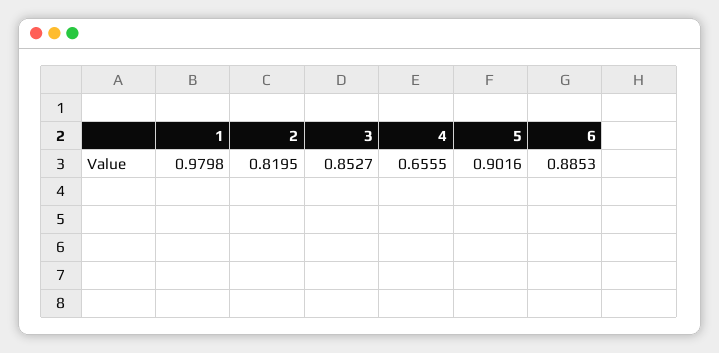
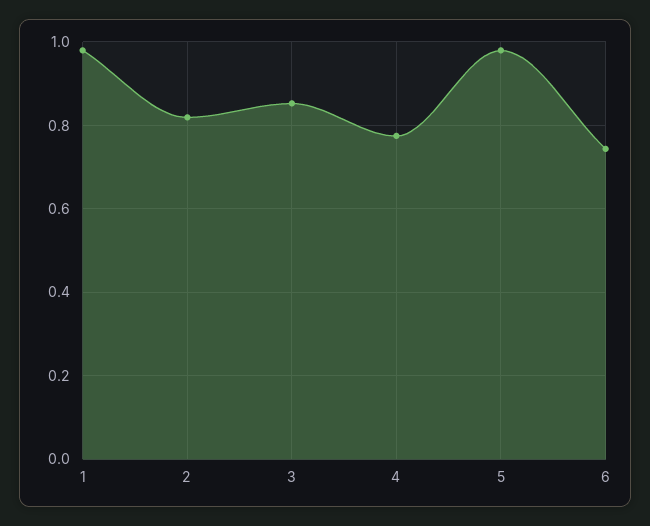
4: 0.6555 -> 0.78
5: 0.9016 -> 0.98
6: 0.8853 -> 0.74

